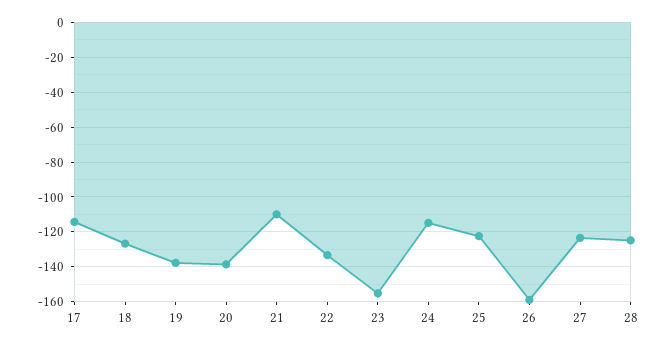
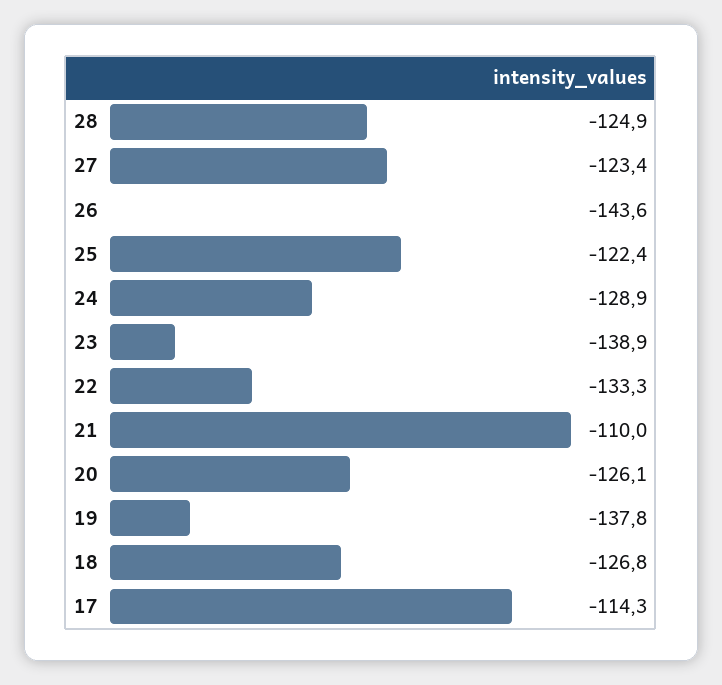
20: -140 -> -126.1
23: -155 -> -138.9
24: -115 -> -128.9
26: -160 -> -143.6

